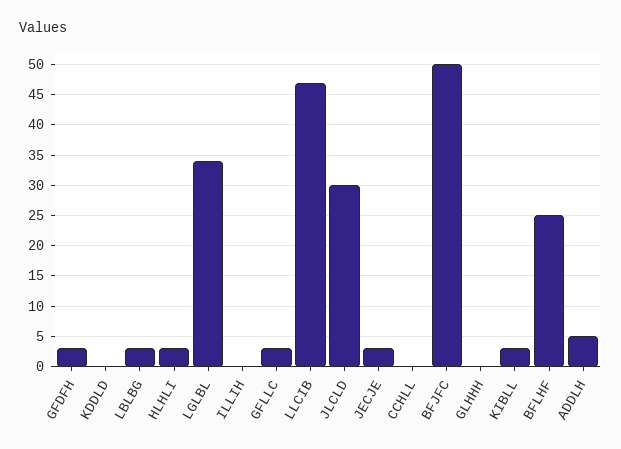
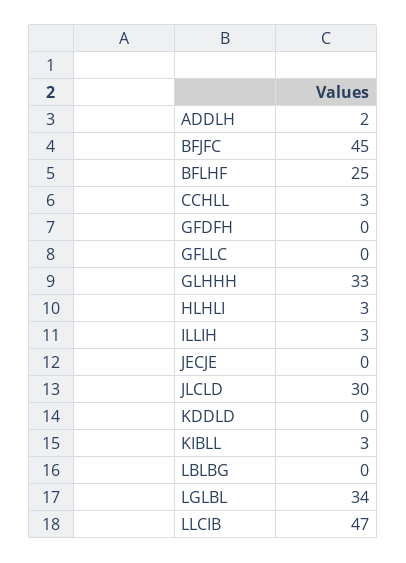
GFDFH: 3 -> 0
LBLBG: 3 -> 0
ILLIH: 0 -> 3
GFLLC: 3 -> 0
JECJE: 3 -> 0
CCHLL: 0 -> 3
BFJFC: 50 -> 45
GLHHH: 0 -> 33
ADDLH: 5 -> 2

